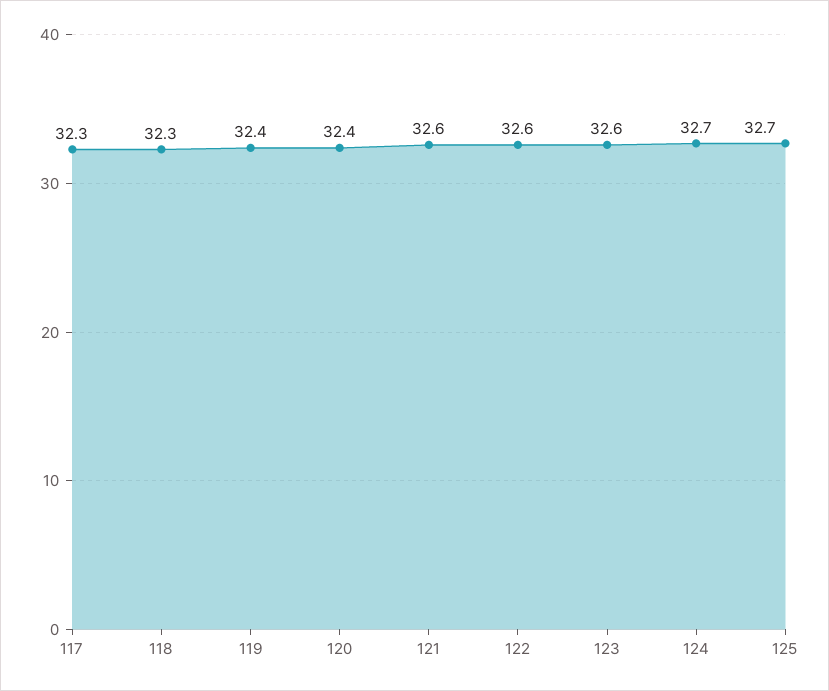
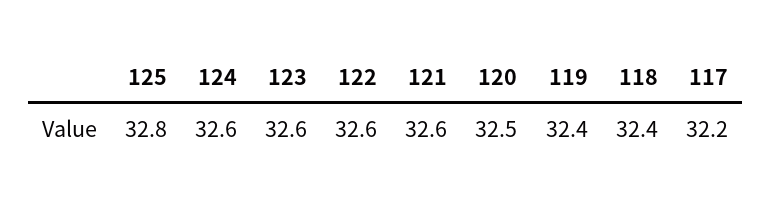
117: 32.3 -> 32.2
118: 32.3 -> 32.4
120: 32.4 -> 32.5
124: 32.7 -> 32.6
125: 32.7 -> 32.8

